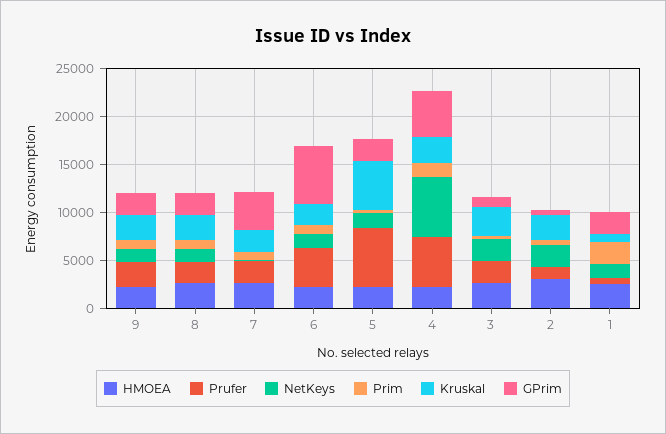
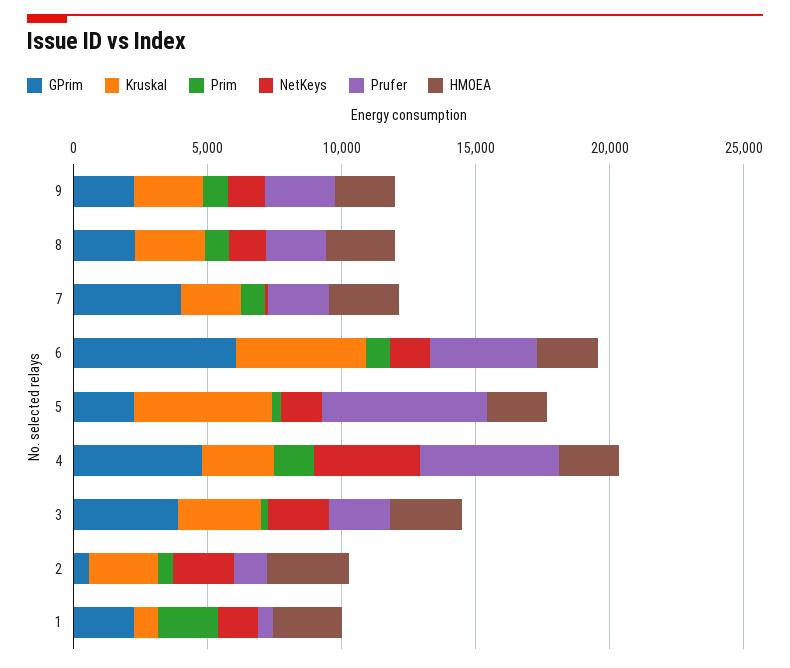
Kruskal, 6: 2000 -> 5000
NetKeys, 4: 6000 -> 4000
GPrim, 3: 1000 -> 4000

